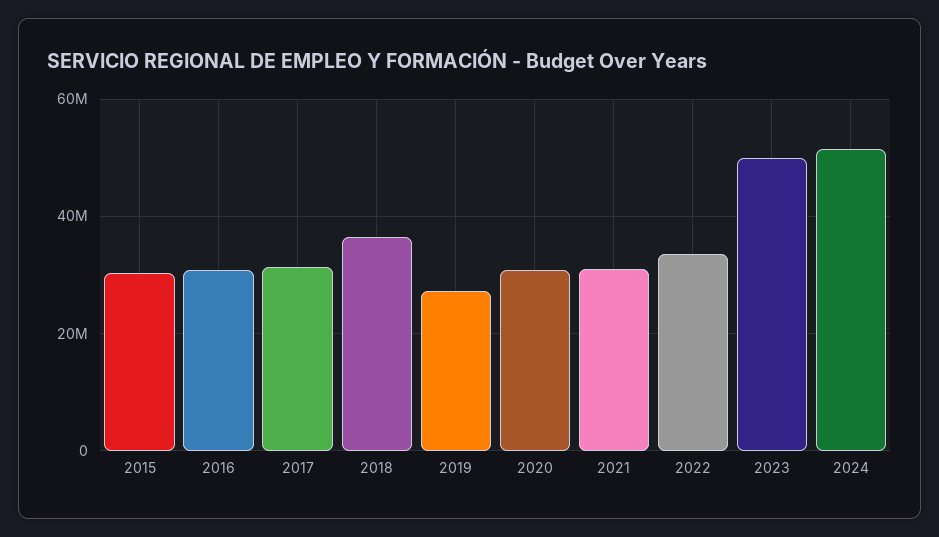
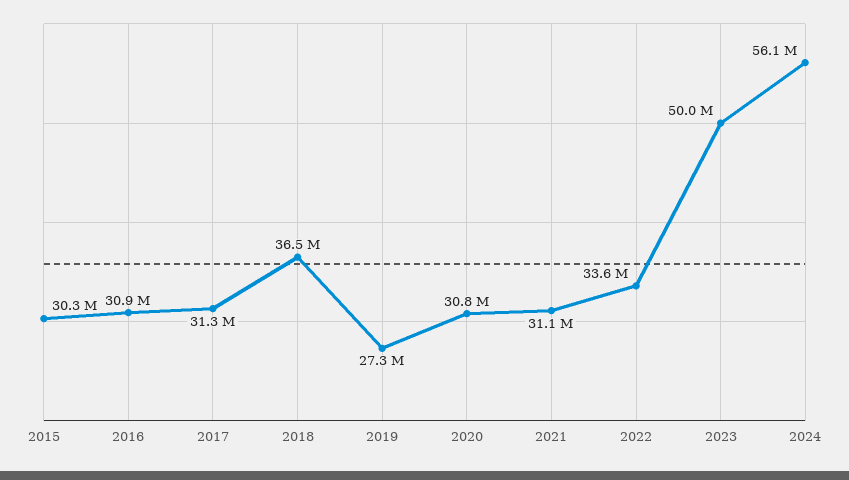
2024: 52000000 -> 56100000

